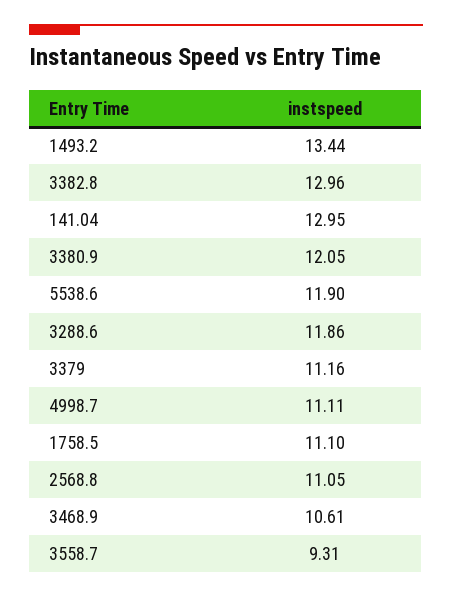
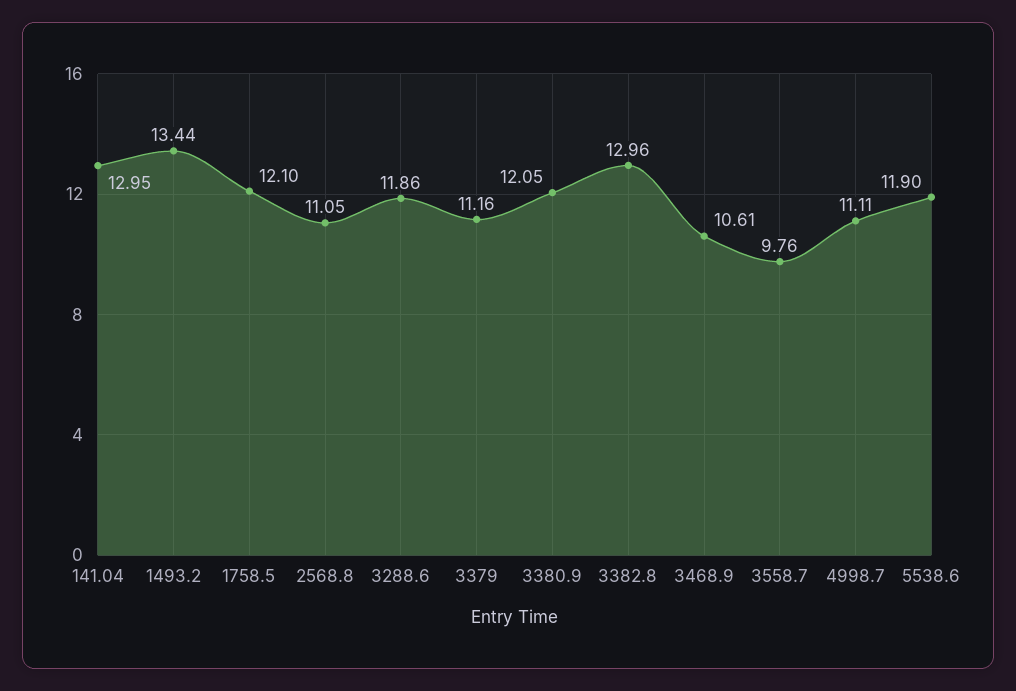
1758.5: 11.1 -> 12.1
3558.7: 9.31 -> 9.76

